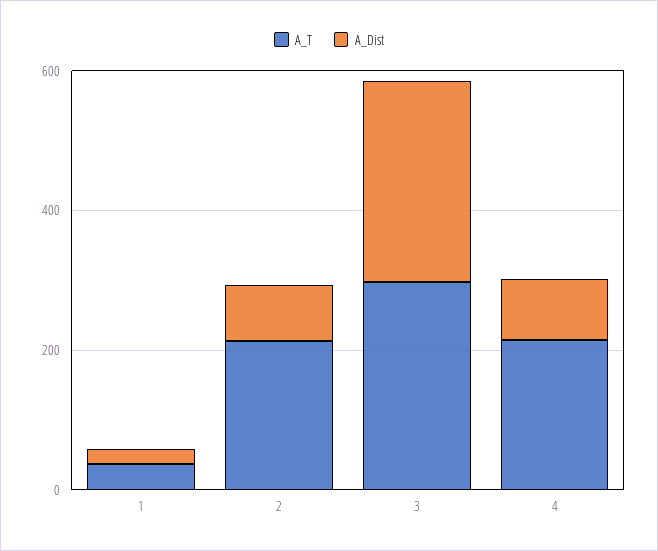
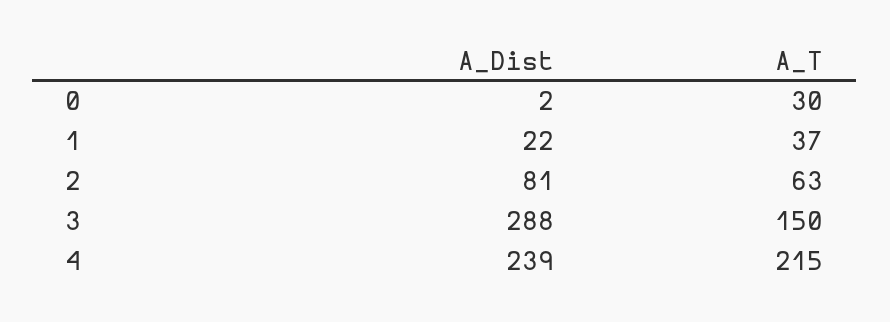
A_T, 2: 200 -> 63
A_T, 3: 300 -> 150
A_Dist, 4: 100 -> 239
A_Dist, 0: none -> 2
A_T, 0: none -> 30

